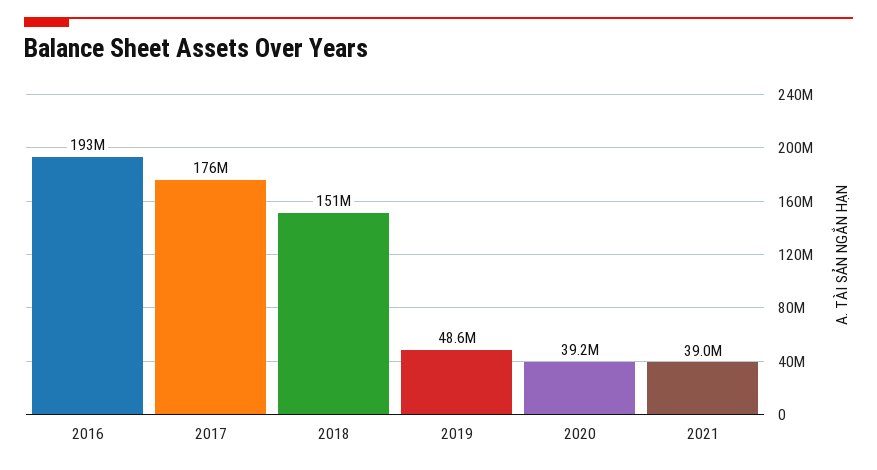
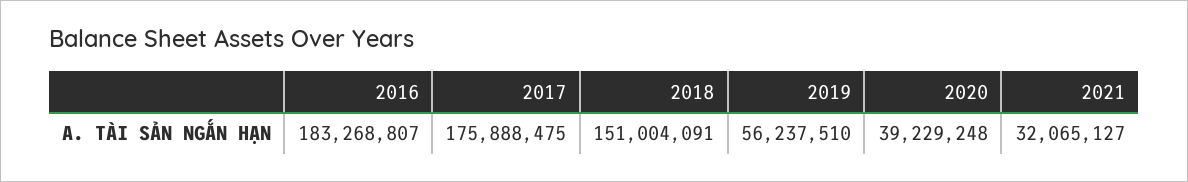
2016: 193000000 -> 183268807
2019: 48600000 -> 56237510
2021: 39000000 -> 32065127

